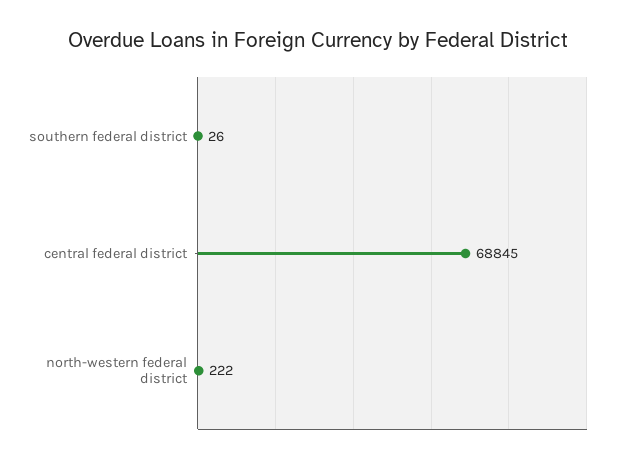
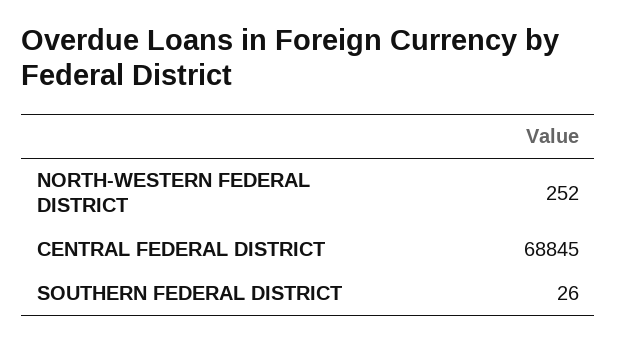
north-western federal district: 222 -> 252

